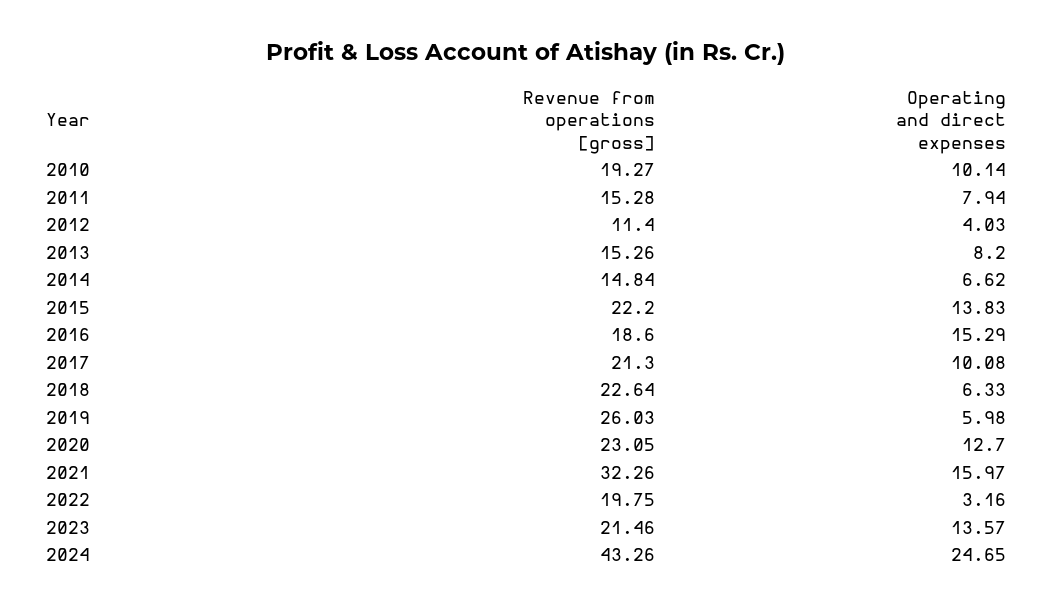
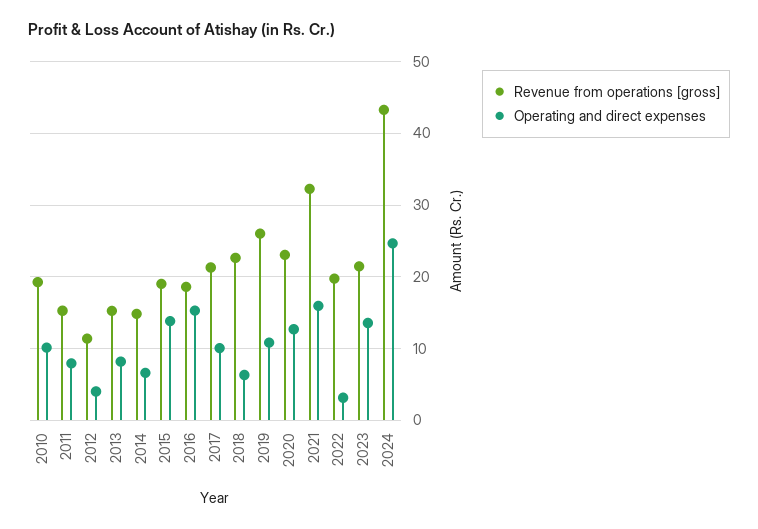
Revenue from operations [gross], 2015: 22.2 -> 19
Operating and direct expenses, 2019: 5.98 -> 11

